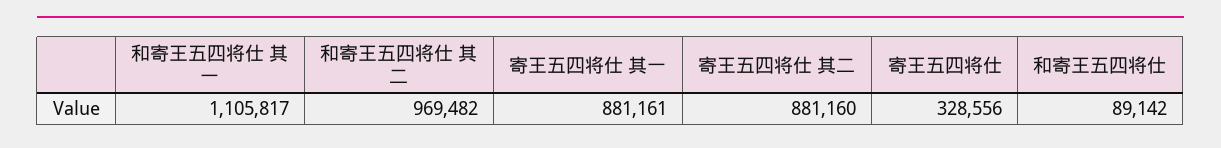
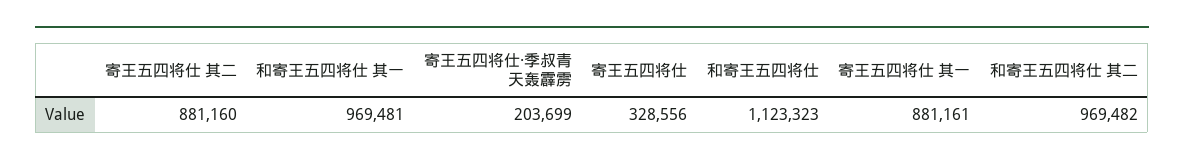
和寄王五四将仕 其一: 1105817 -> 969481
和寄王五四将仕: 89142 -> 1123323
寄王五四将仕·季叔青天轰霹雳: none -> 203699

